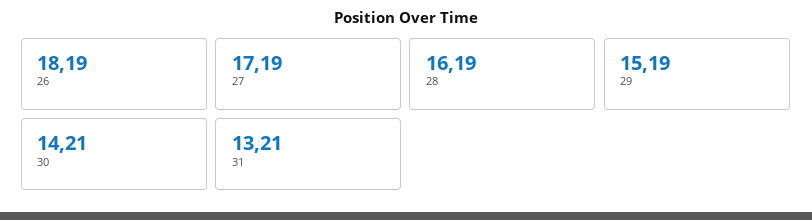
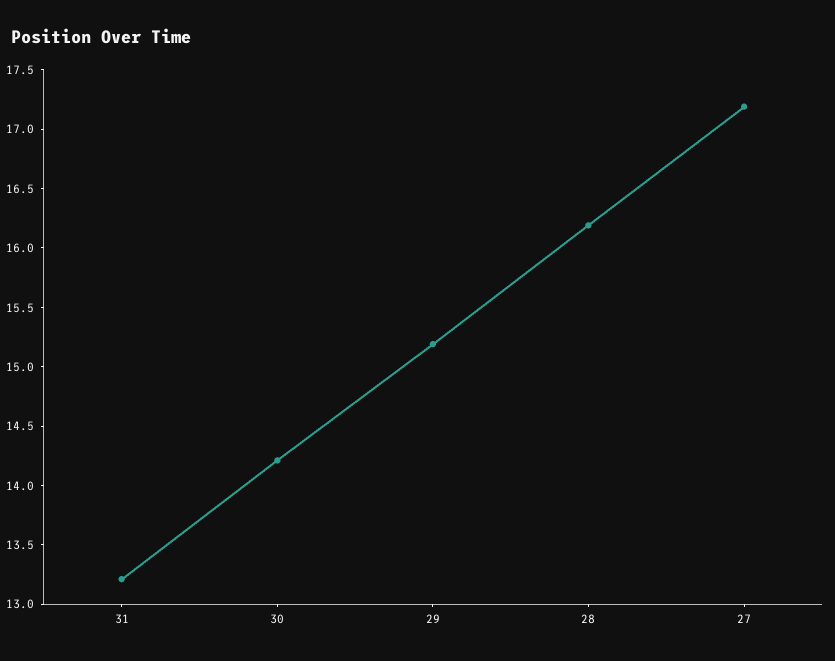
26: 18.19 -> none

